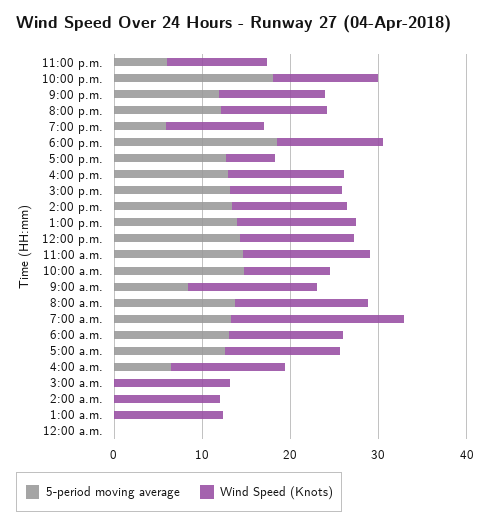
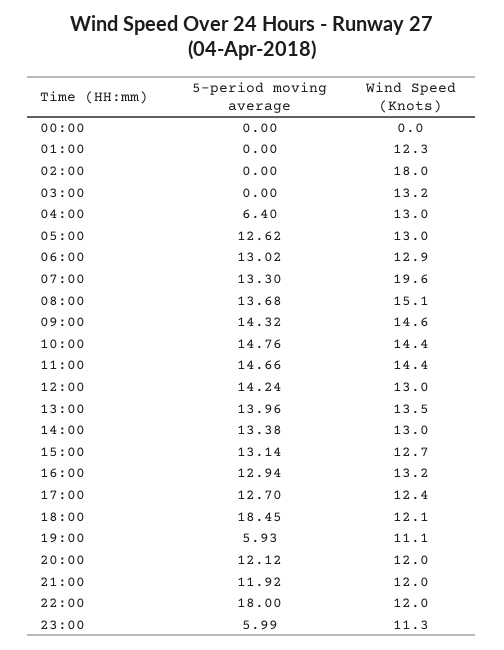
Wind Speed (Knots), 5:00 p.m.: 6 -> 12.4
Wind Speed (Knots), 10:00 a.m.: 10 -> 14.4
5-period moving average, 9:00 a.m.: 8 -> 14.32
Wind Speed (Knots), 2:00 a.m.: 12 -> 18

